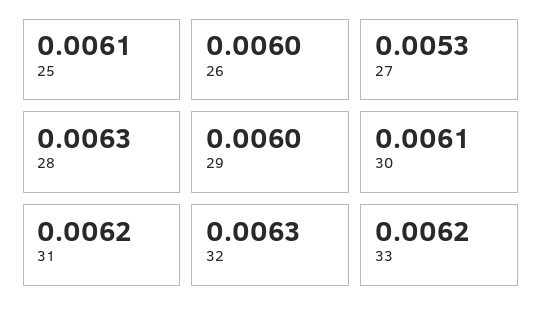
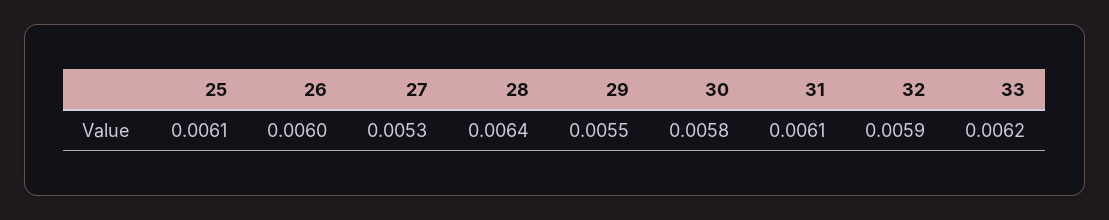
28: 0.0063 -> 0.0064
29: 0.006 -> 0.0055
30: 0.0061 -> 0.0058
31: 0.0062 -> 0.0061
32: 0.0063 -> 0.0059

